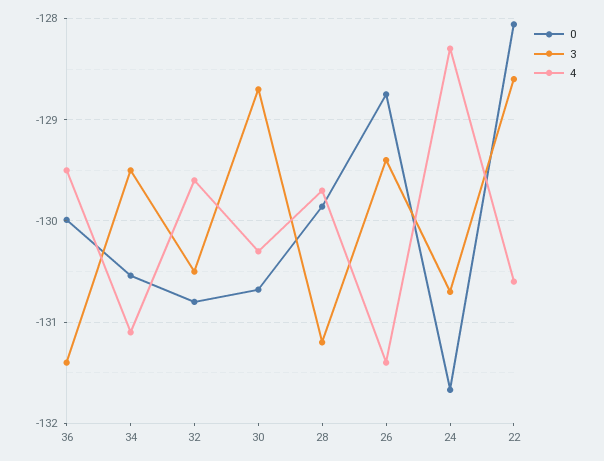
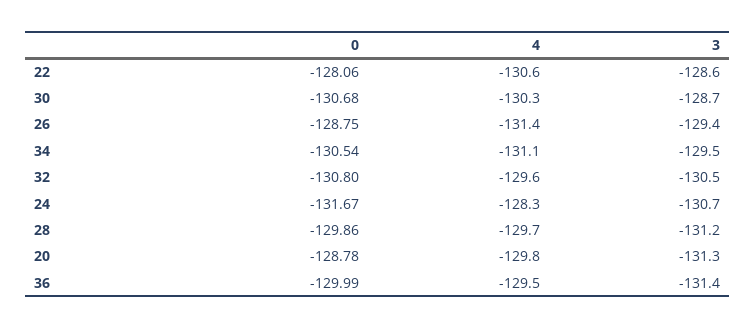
0, 20: none -> -128.78
4, 20: none -> -129.8
3, 20: none -> -131.3

